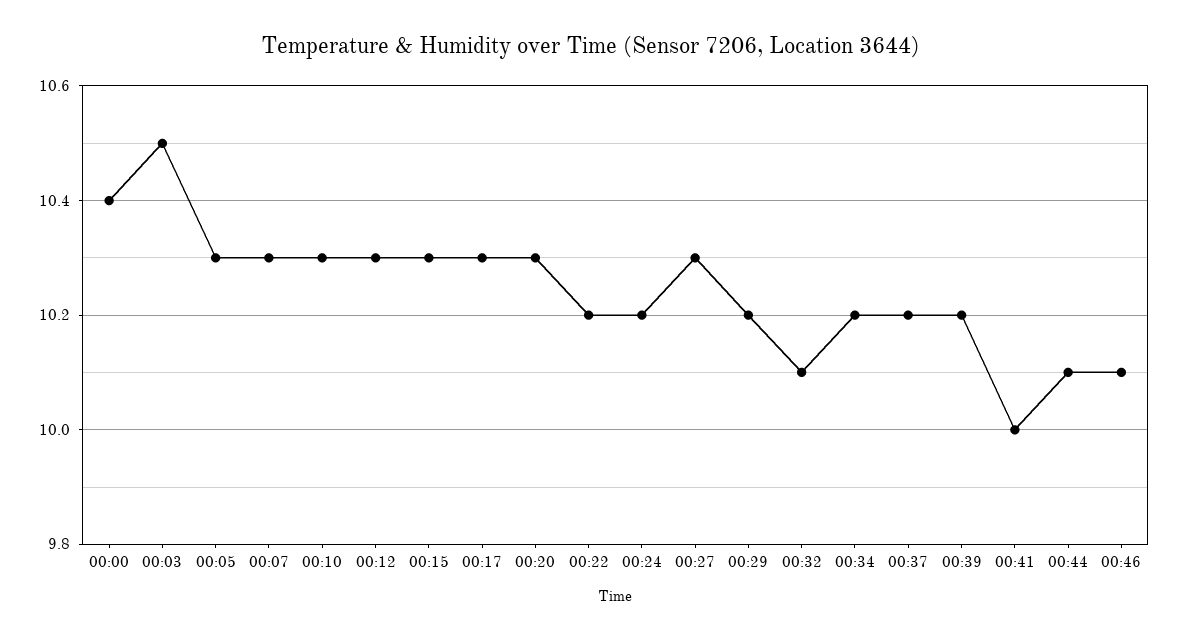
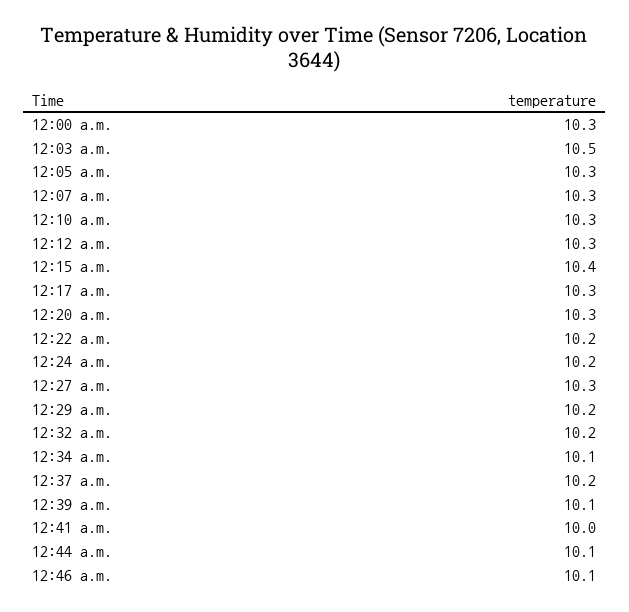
00:00: 10.4 -> 10.3
00:15: 10.3 -> 10.4
00:32: 10.1 -> 10.2
00:34: 10.2 -> 10.1
00:39: 10.2 -> 10.1

